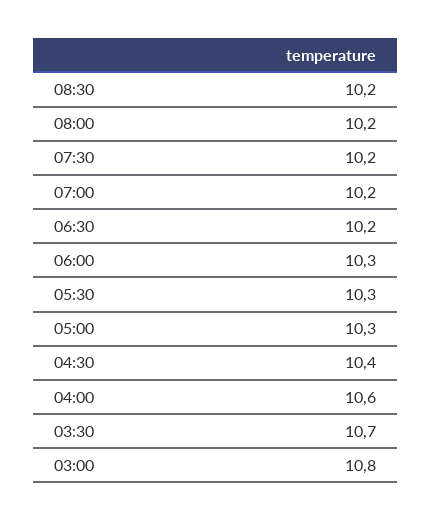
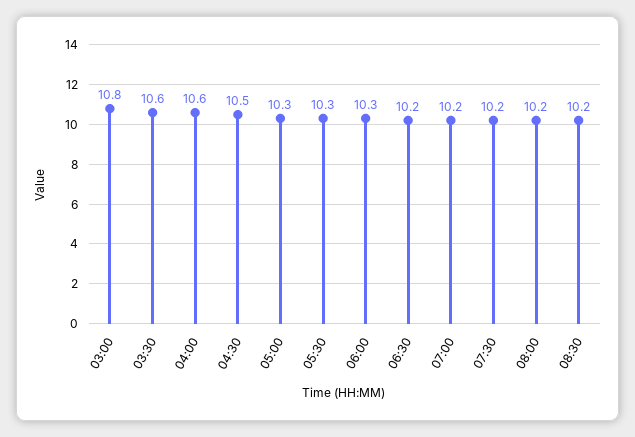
04:30: 10.4 -> 10.5
03:30: 10.7 -> 10.6

